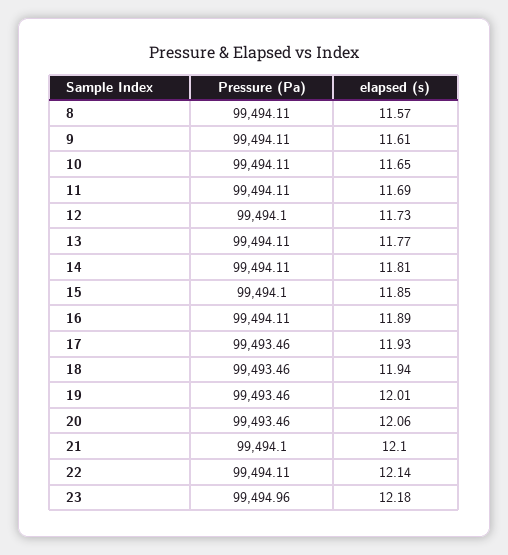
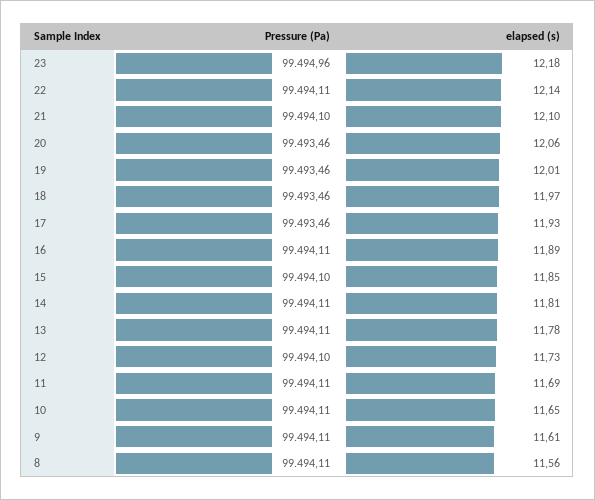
elapsed (s), 8: 11.57 -> 11.56
elapsed (s), 13: 11.77 -> 11.78
elapsed (s), 18: 11.94 -> 11.97

